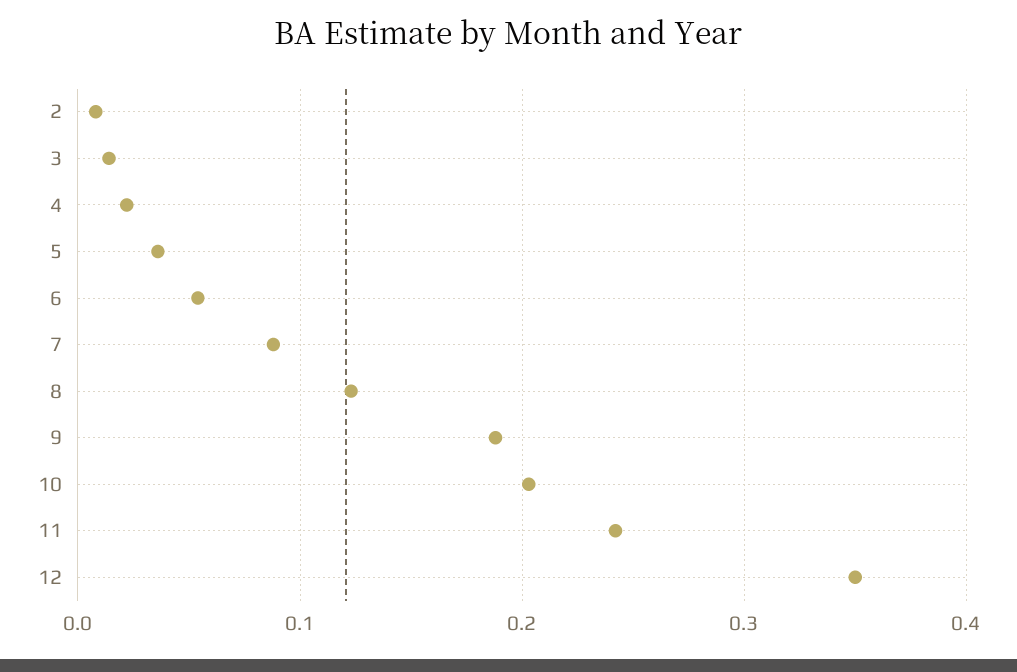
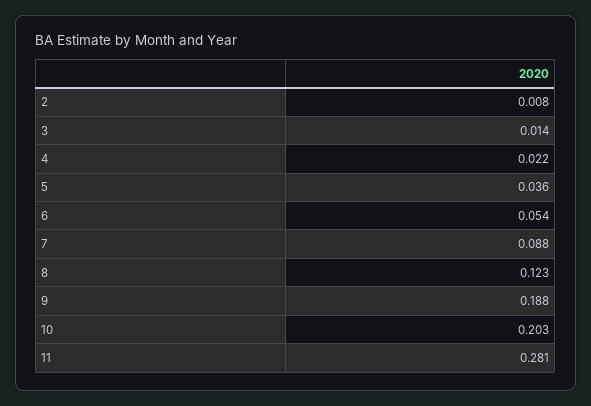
11: 0.24 -> 0.281
12: 0.35 -> none

